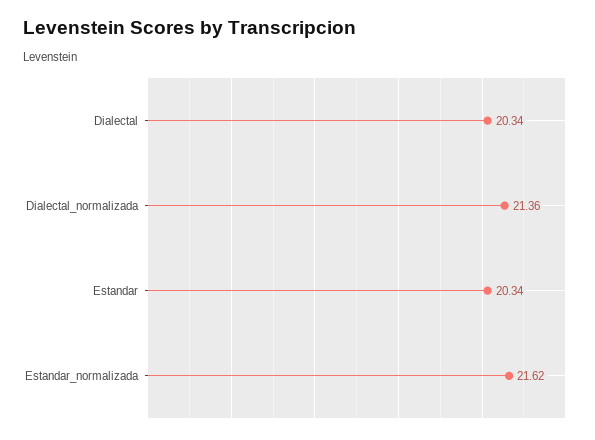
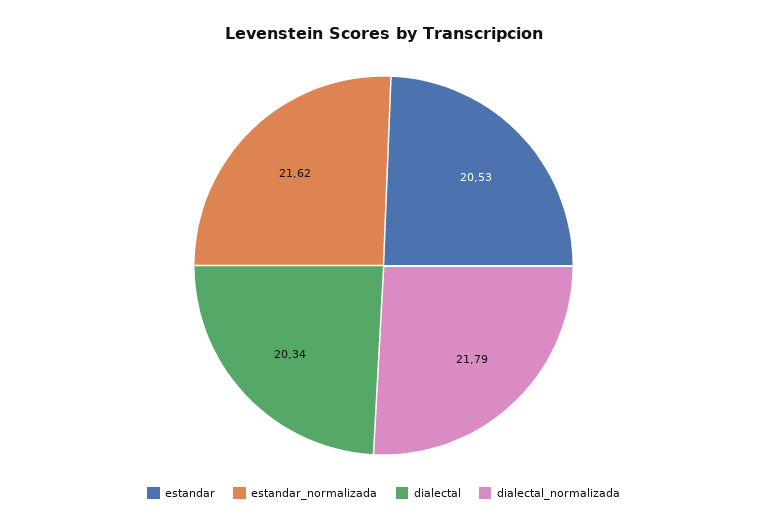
Dialectal_normalizada: 21.36 -> 21.79
Estandar: 20.34 -> 20.53

